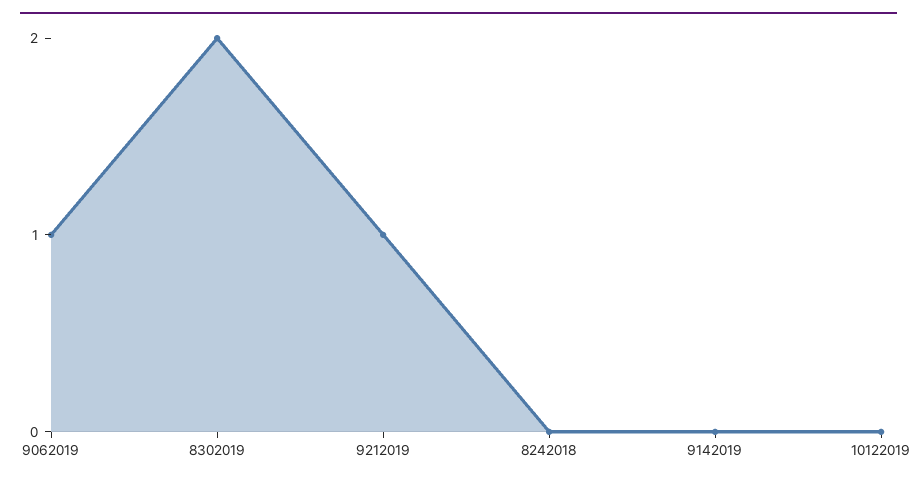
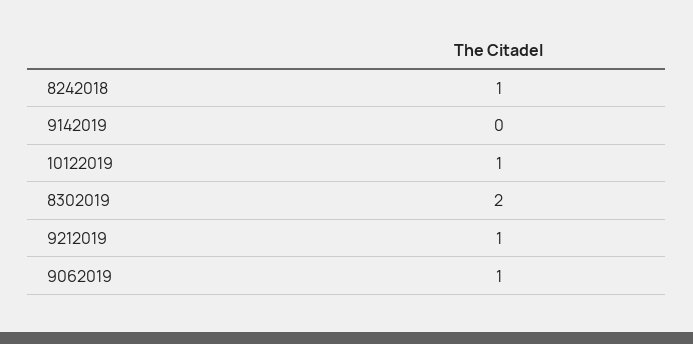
8242018: 0 -> 1
10122019: 0 -> 1

